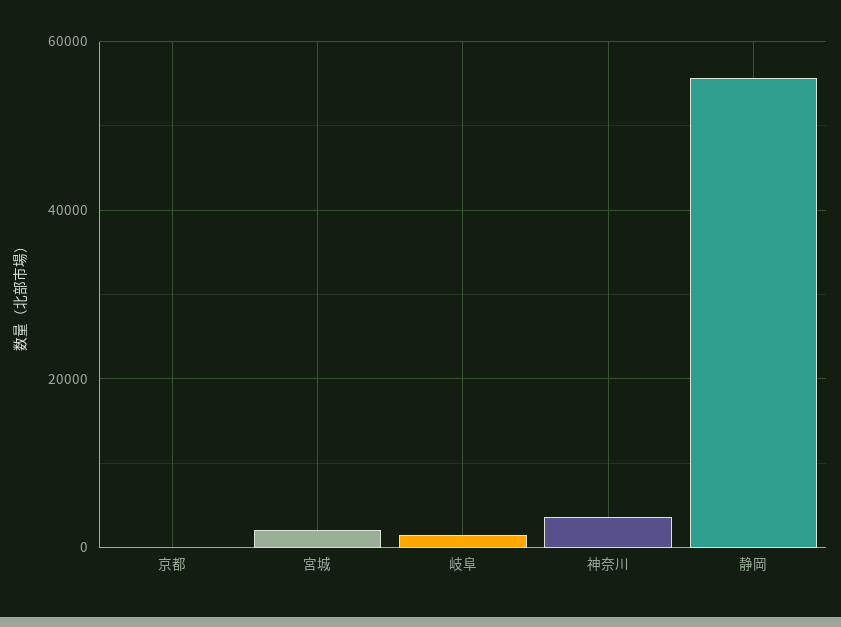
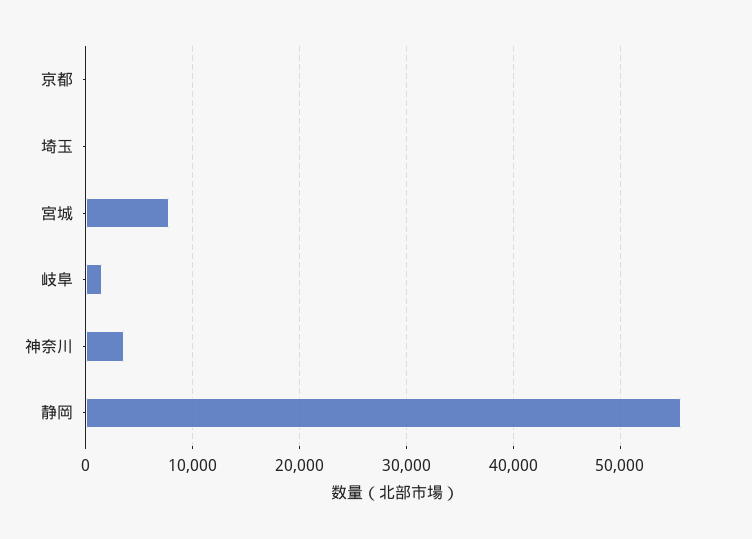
宮城: 2000 -> 8000
埼玉: none -> 0

